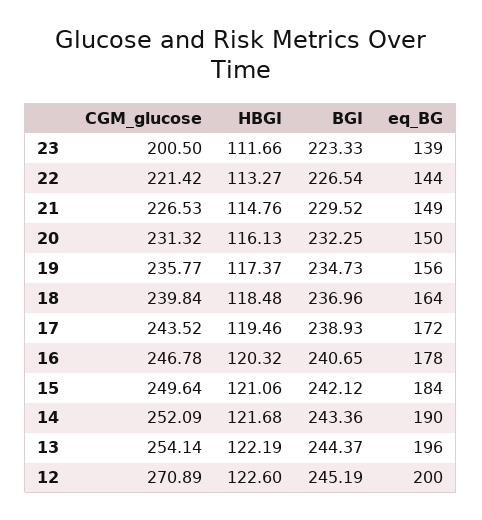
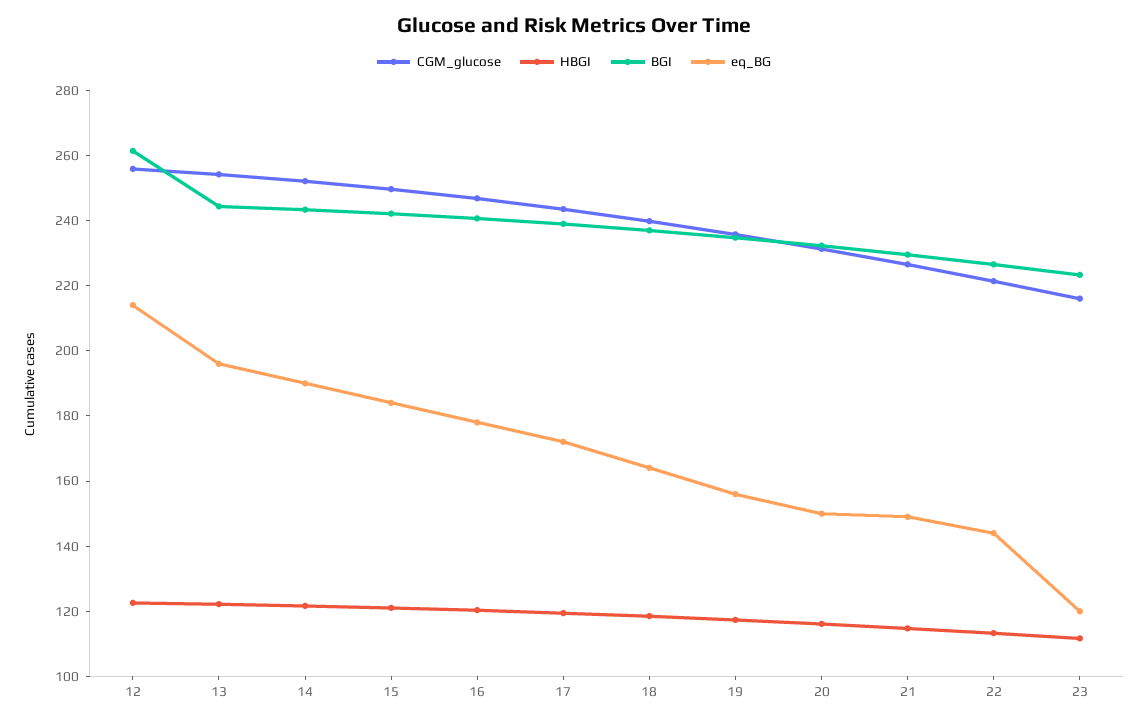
CGM_glucose, 23: 200.5 -> 215
eq_BG, 23: 139 -> 120
CGM_glucose, 12: 270.89 -> 255
BGI, 12: 245.19 -> 260
eq_BG, 12: 200 -> 215

